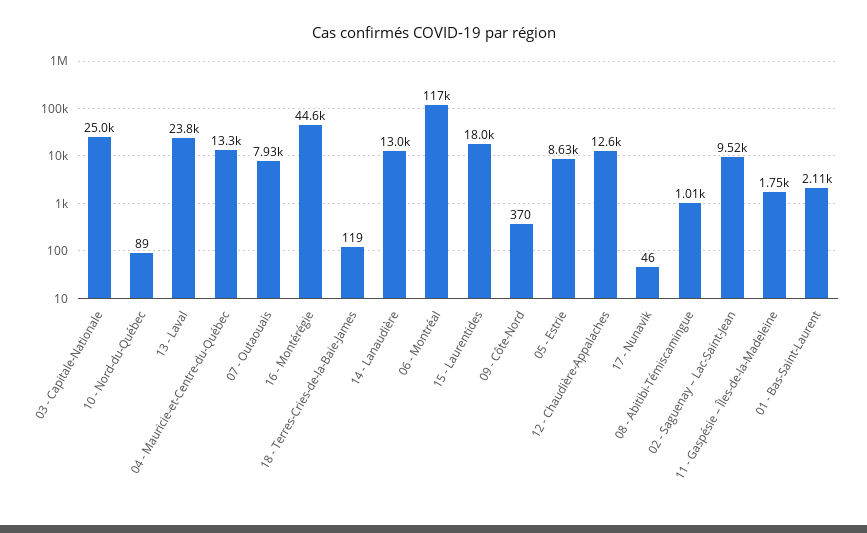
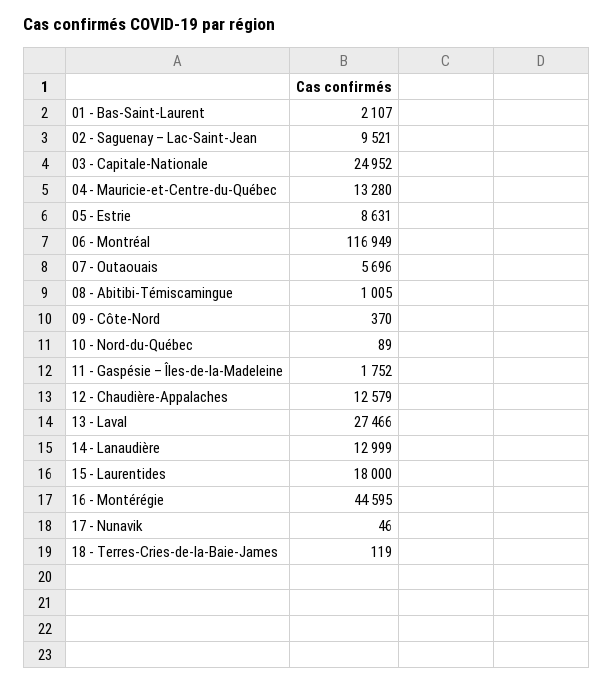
13 - Laval: 23800 -> 27466
07 - Outaouais: 7930 -> 5696

